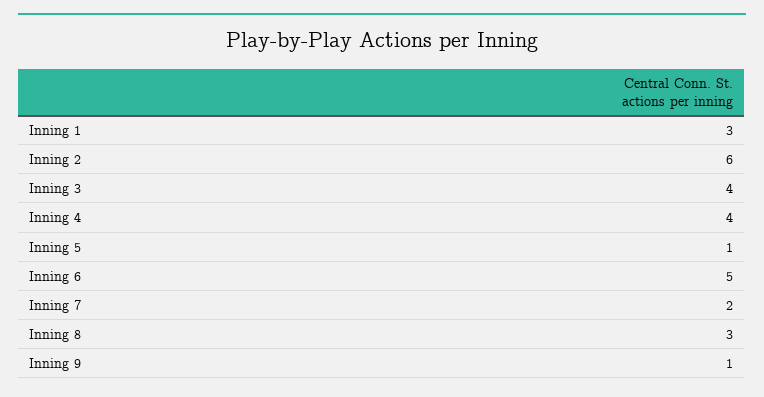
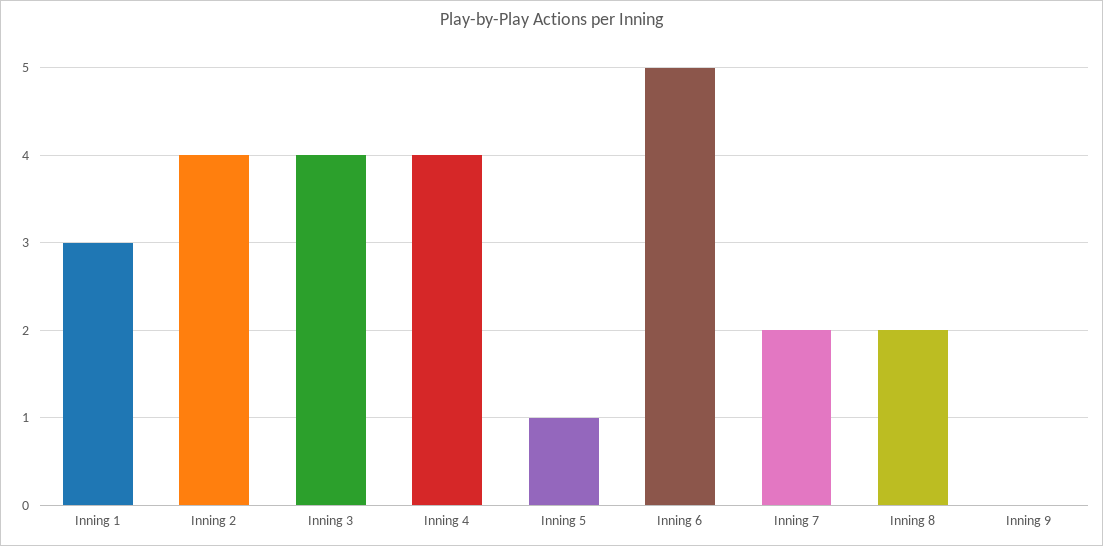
Inning 2: 6 -> 4
Inning 8: 3 -> 2
Inning 9: 1 -> 0

